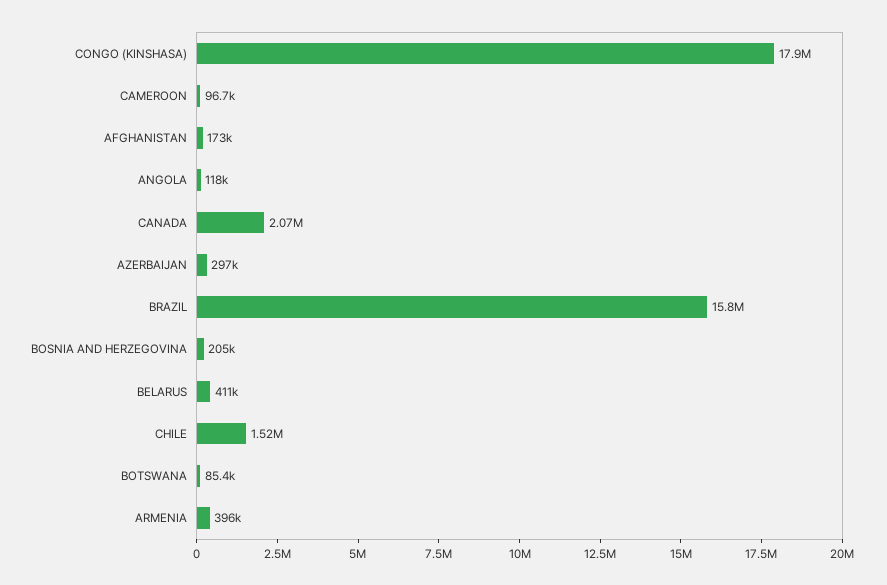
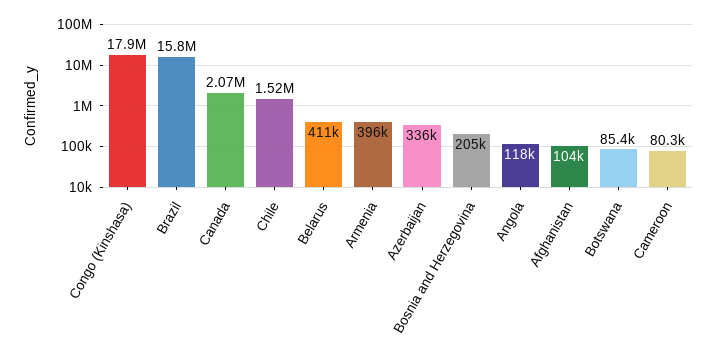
CAMEROON: 96700 -> 80300
AFGHANISTAN: 173000 -> 104000
AZERBAIJAN: 297000 -> 336000

